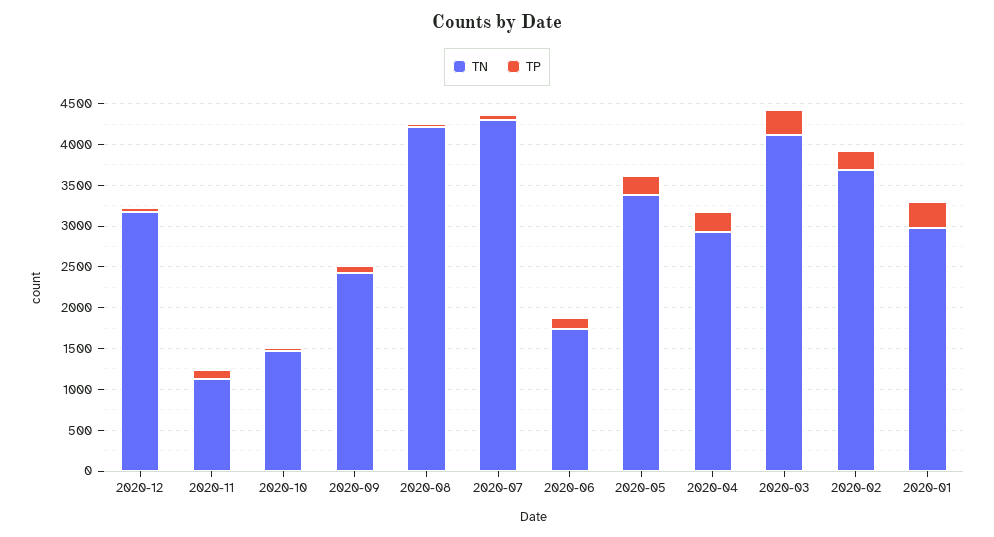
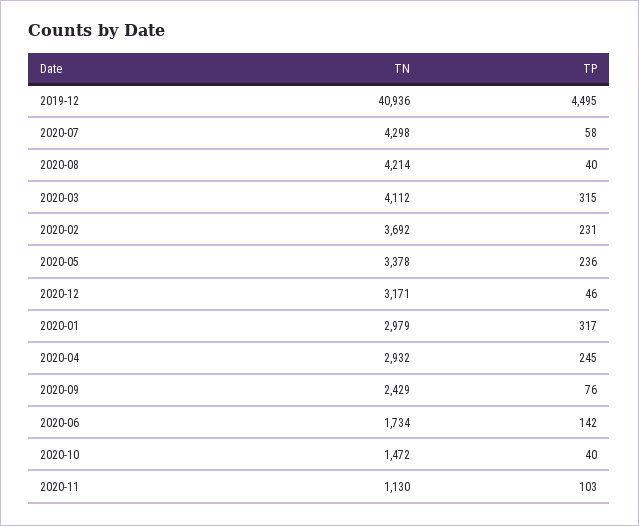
TN, 2019-12: none -> 40936
TP, 2019-12: none -> 4495

